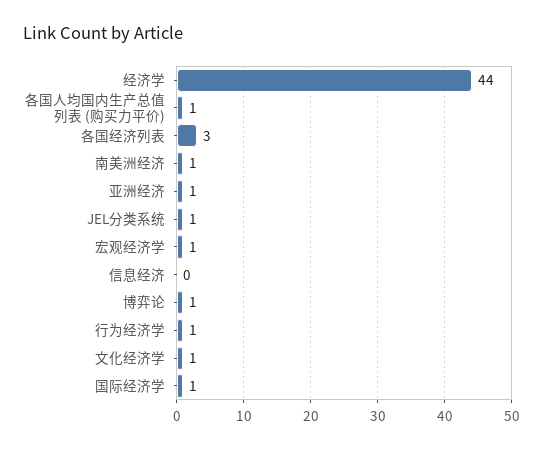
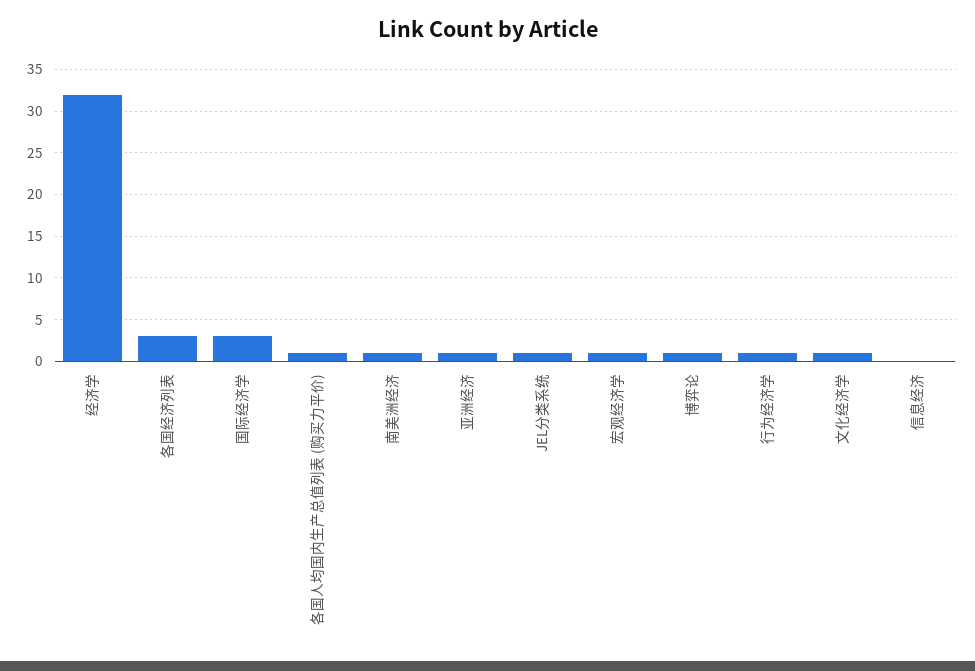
经济学: 44 -> 32
国际经济学: 1 -> 3

